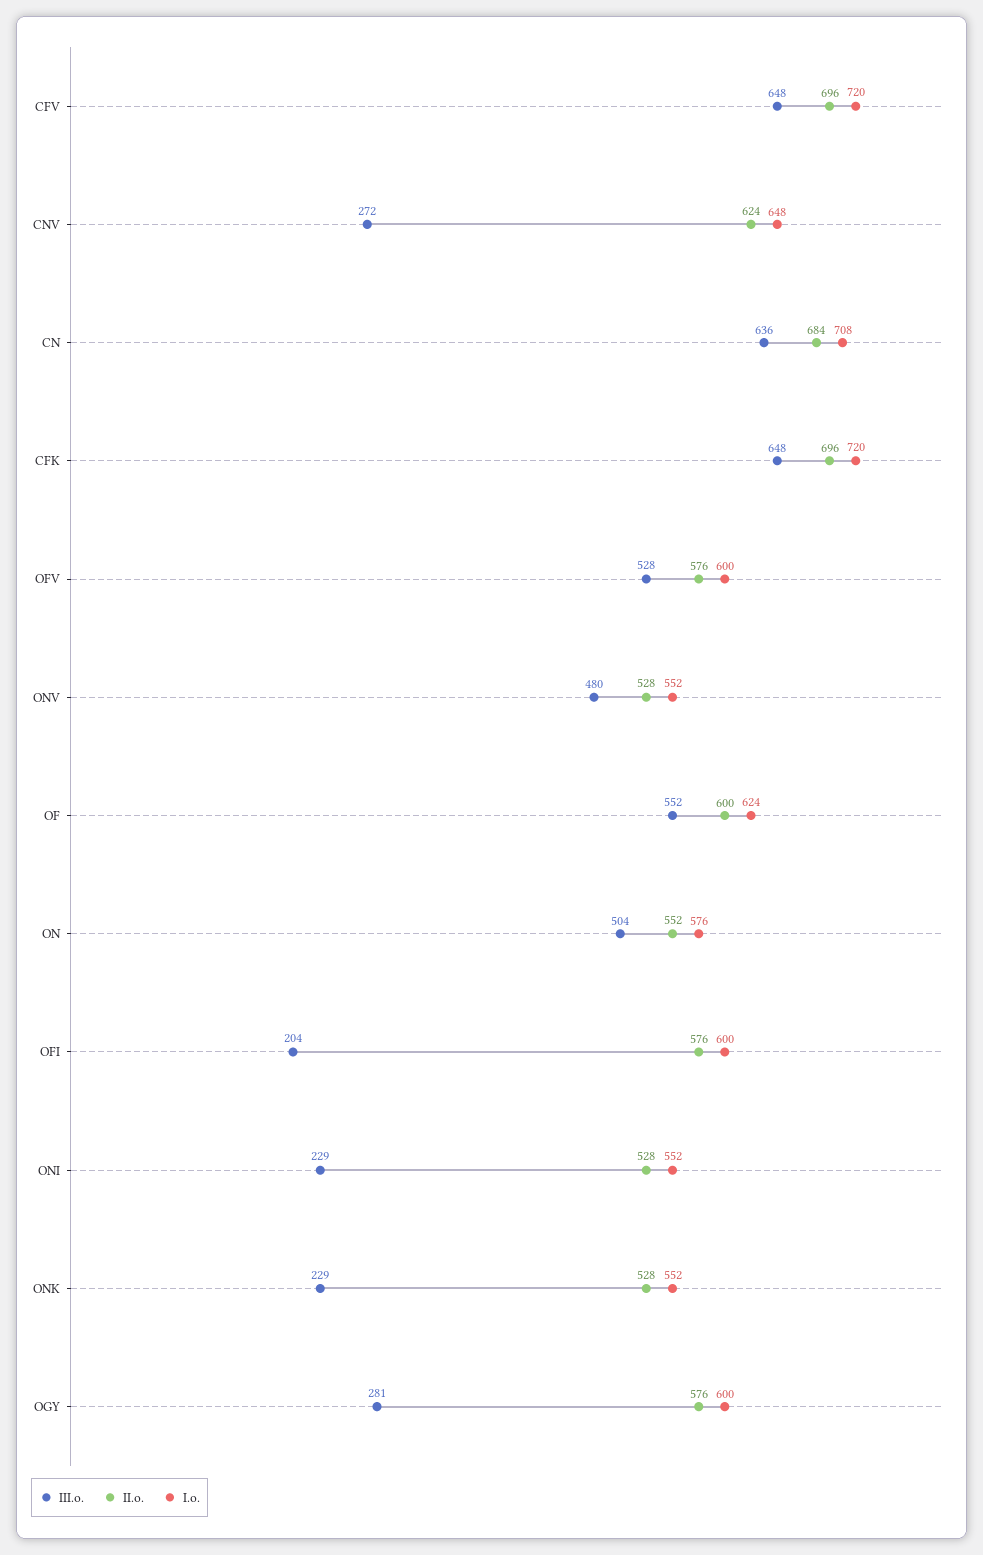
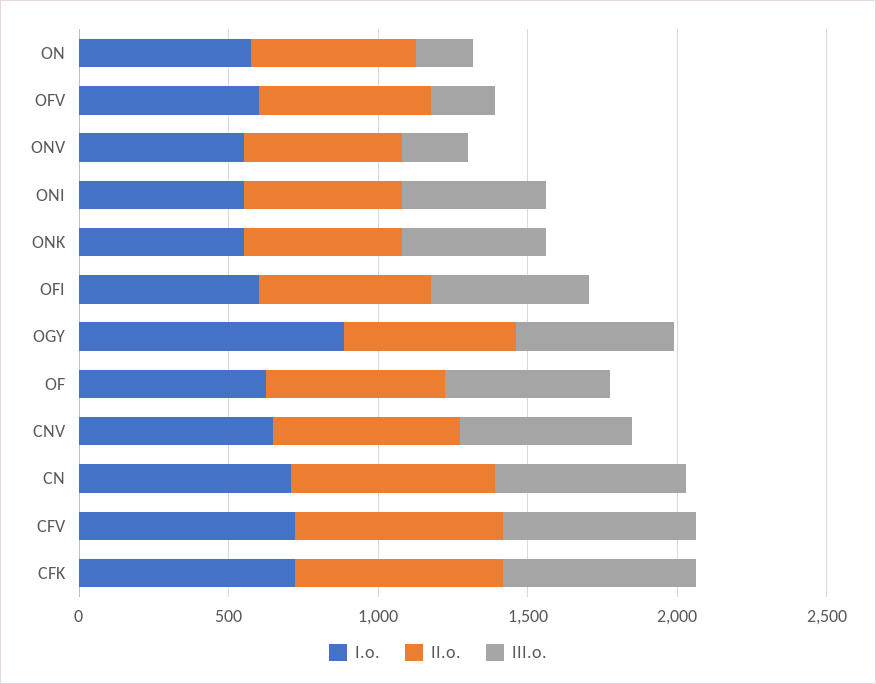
III.o., CNV: 272 -> 600
III.o., OFV: 528 -> 200
III.o., ONV: 480 -> 200
III.o., ON: 504 -> 200
III.o., OFI: 204 -> 500
III.o., ONI: 229 -> 500
III.o., ONK: 229 -> 500
III.o., OGY: 281 -> 500
I.o., OGY: 600 -> 900

